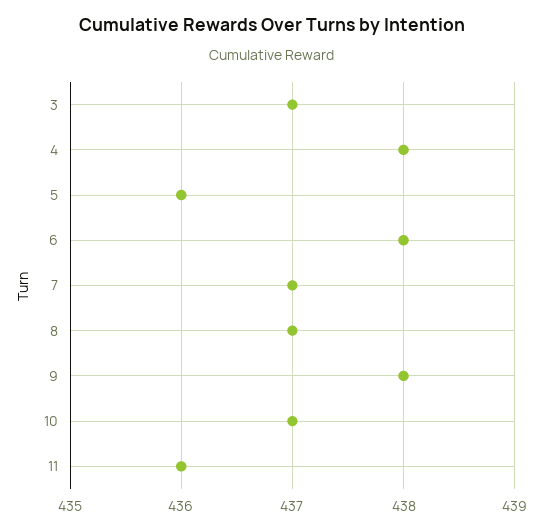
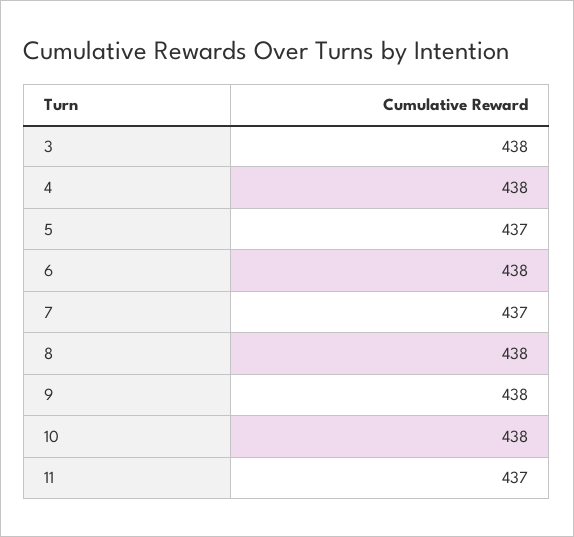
3: 437 -> 438
5: 436 -> 437
8: 437 -> 438
10: 437 -> 438
11: 436 -> 437

